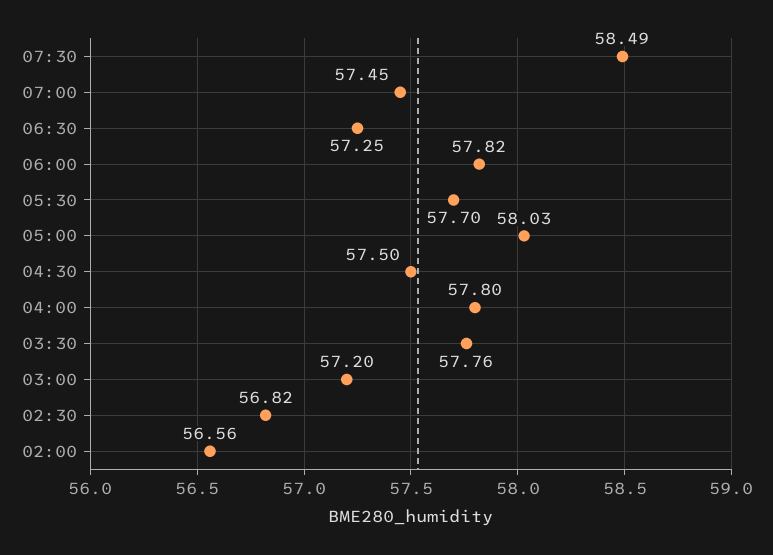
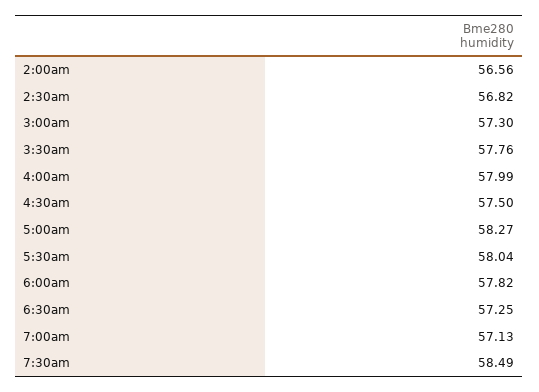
07:00: 57.45 -> 57.13
05:30: 57.7 -> 58.04
05:00: 58.03 -> 58.27
04:00: 57.8 -> 57.99
03:00: 57.2 -> 57.3

